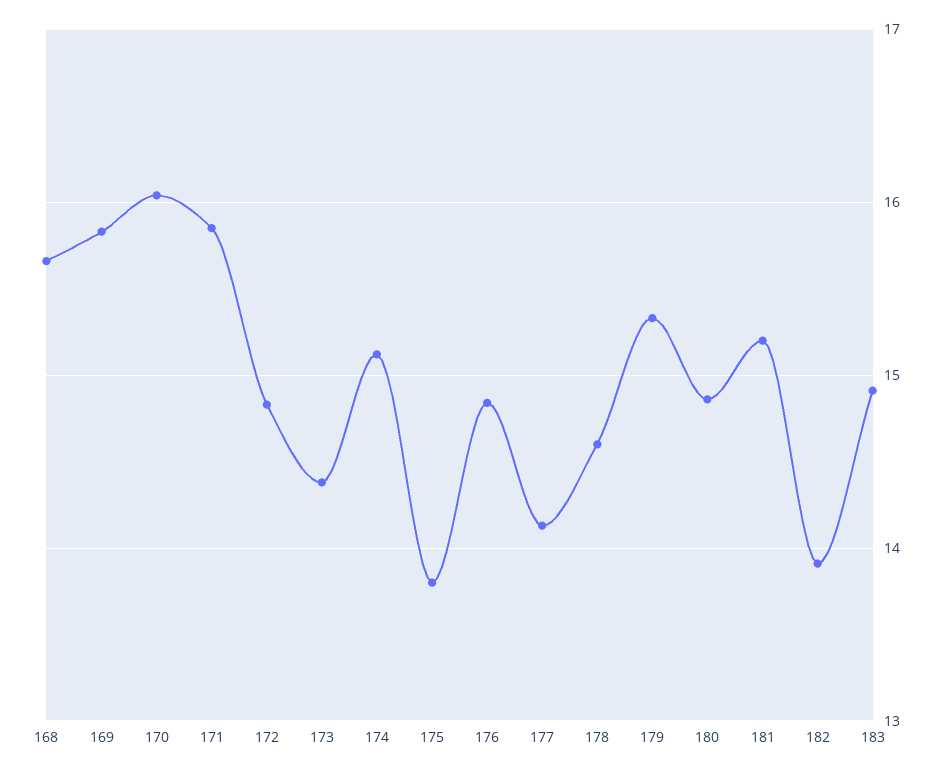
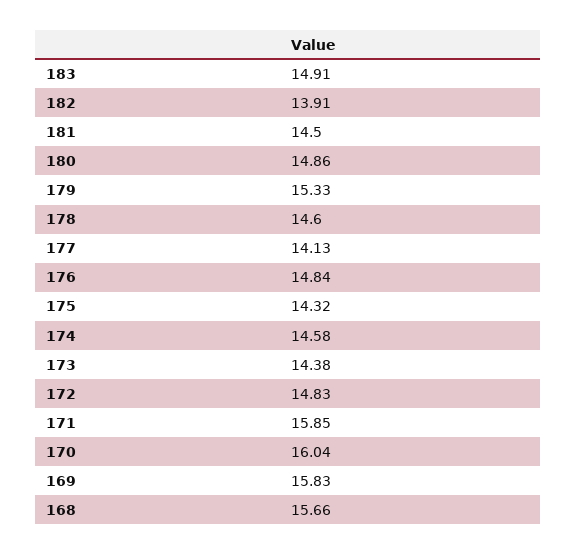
174: 15.1 -> 14.58
175: 13.8 -> 14.32
181: 15.2 -> 14.5

